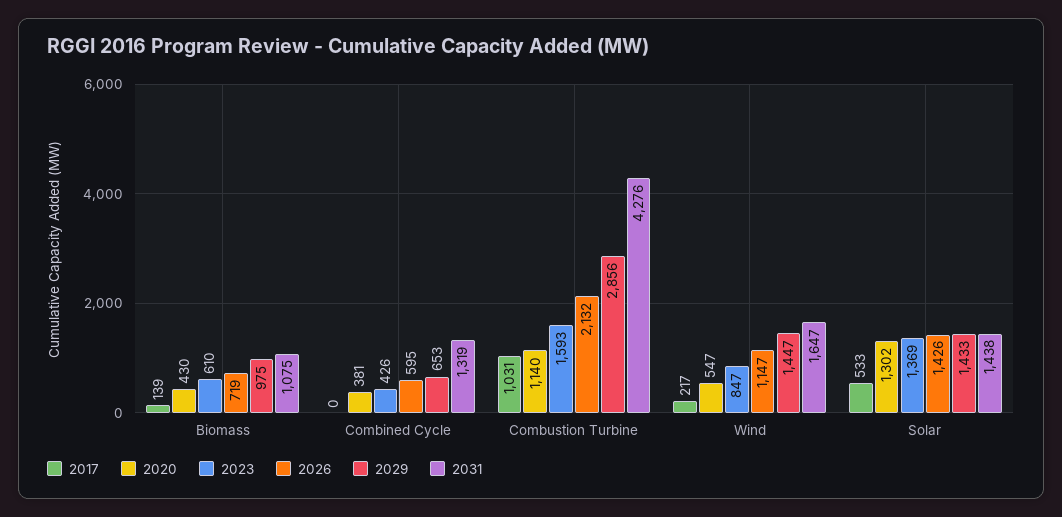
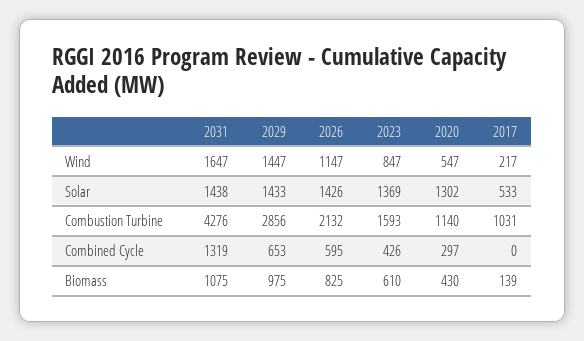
2026, Biomass: 719 -> 825
2020, Combined Cycle: 381 -> 297

